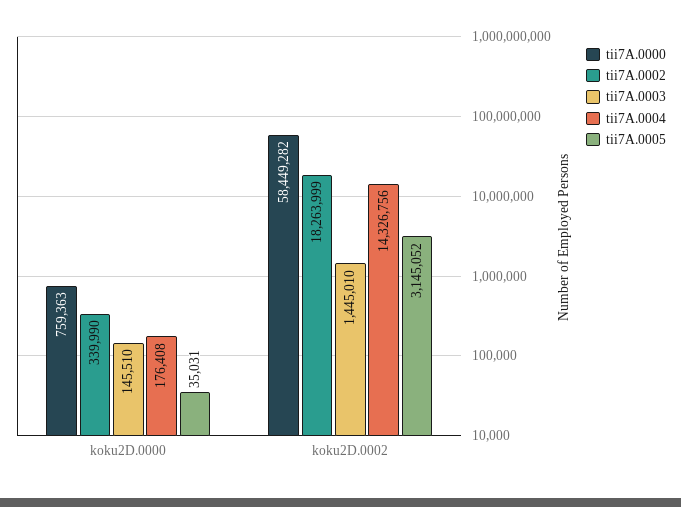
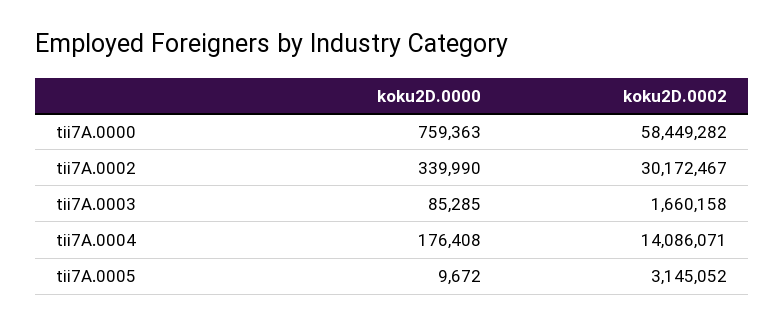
tii7A.0003, koku2D.0000: 145510 -> 85285
tii7A.0005, koku2D.0000: 35031 -> 9672
tii7A.0002, koku2D.0002: 18263999 -> 30172467
tii7A.0003, koku2D.0002: 1445010 -> 1660158
tii7A.0004, koku2D.0002: 14326756 -> 14086071

